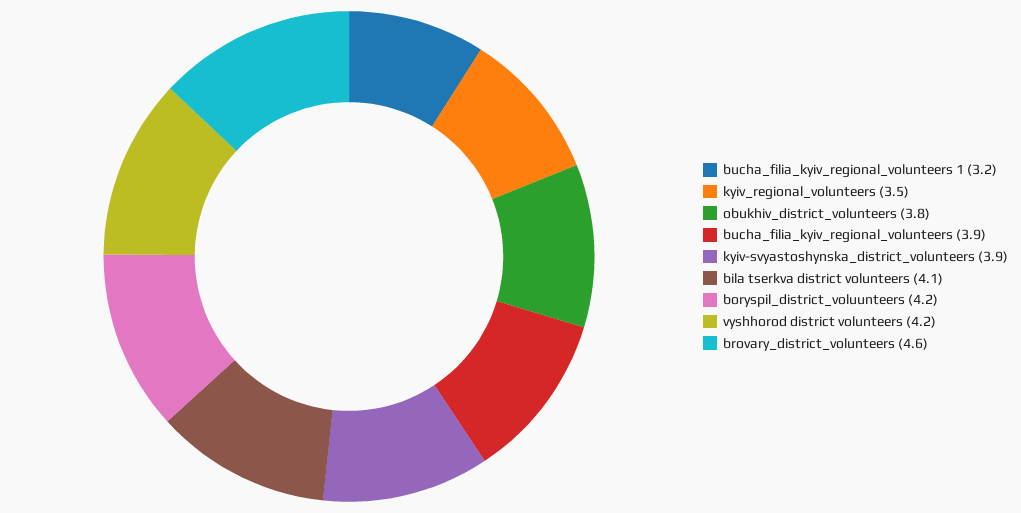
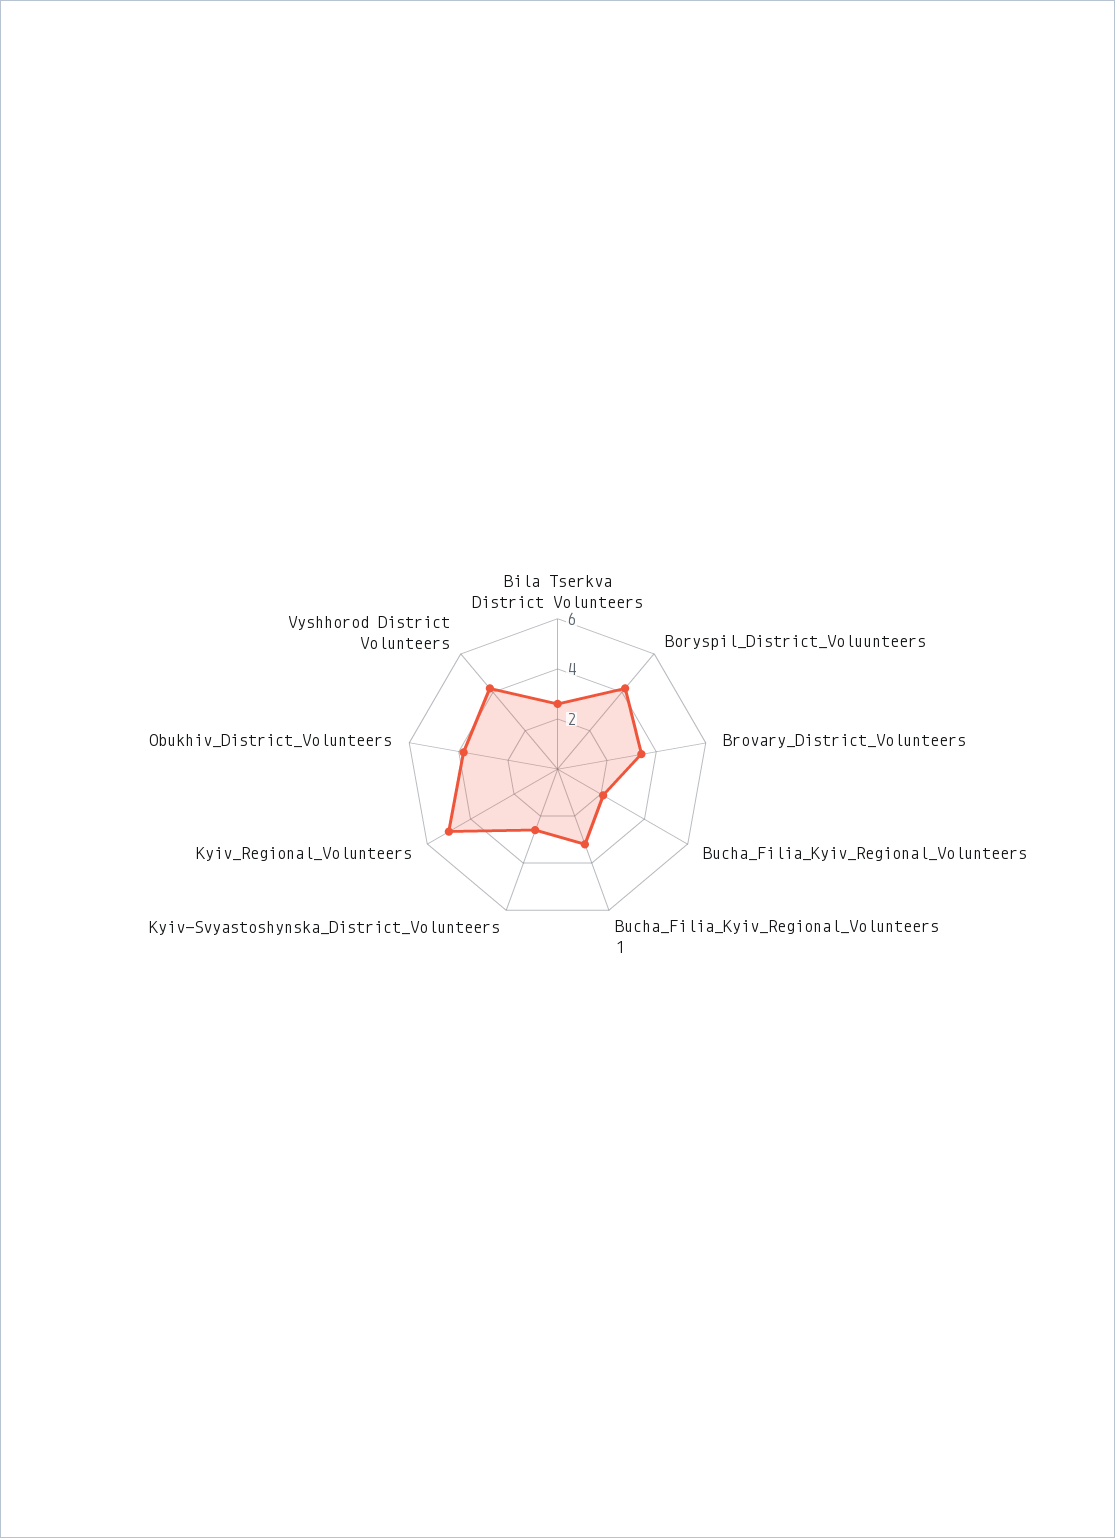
kyiv_regional_volunteers: 3.5 -> 5
bucha_filia_kyiv_regional_volunteers: 3.9 -> 2
kyiv-svyastoshynska_district_volunteers: 3.9 -> 2.5
bila tserkva district volunteers: 4.1 -> 2.5
brovary_district_volunteers: 4.6 -> 3.5

